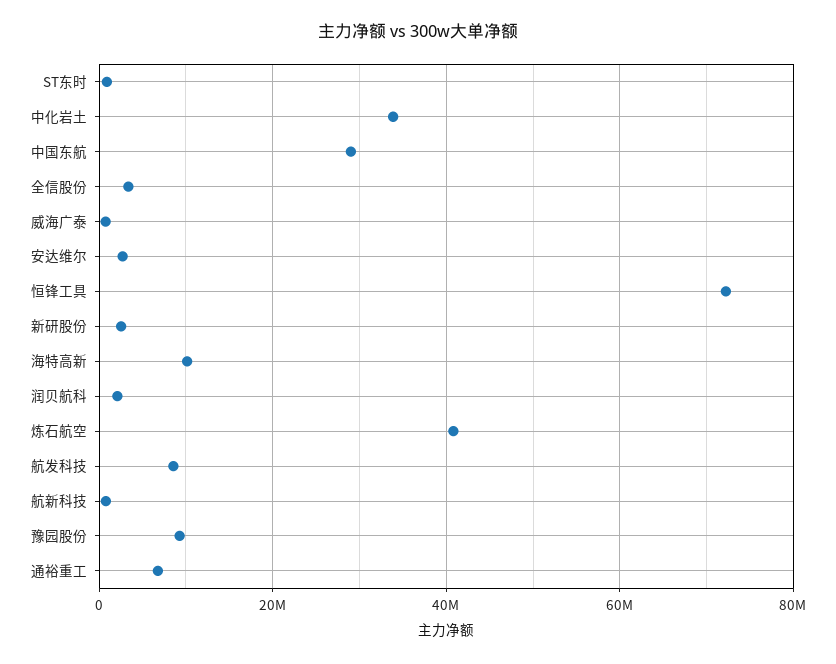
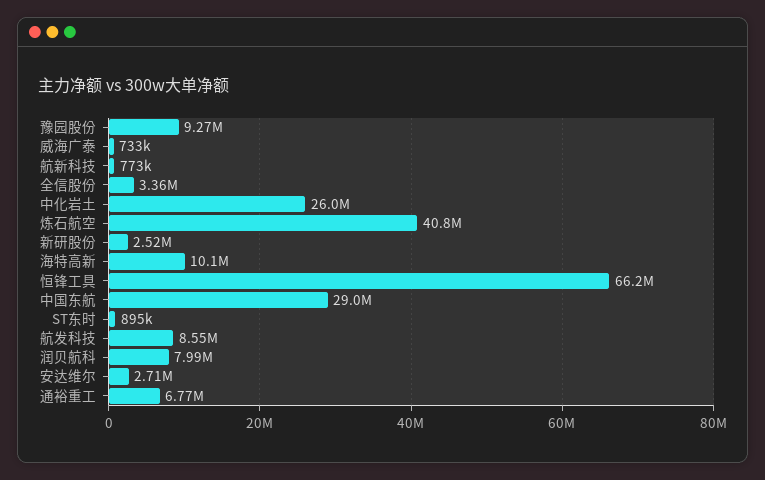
中化岩土: 34000000 -> 26000000
恒锋工具: 72000000 -> 66200000
润贝航科: 2000000 -> 7990000

